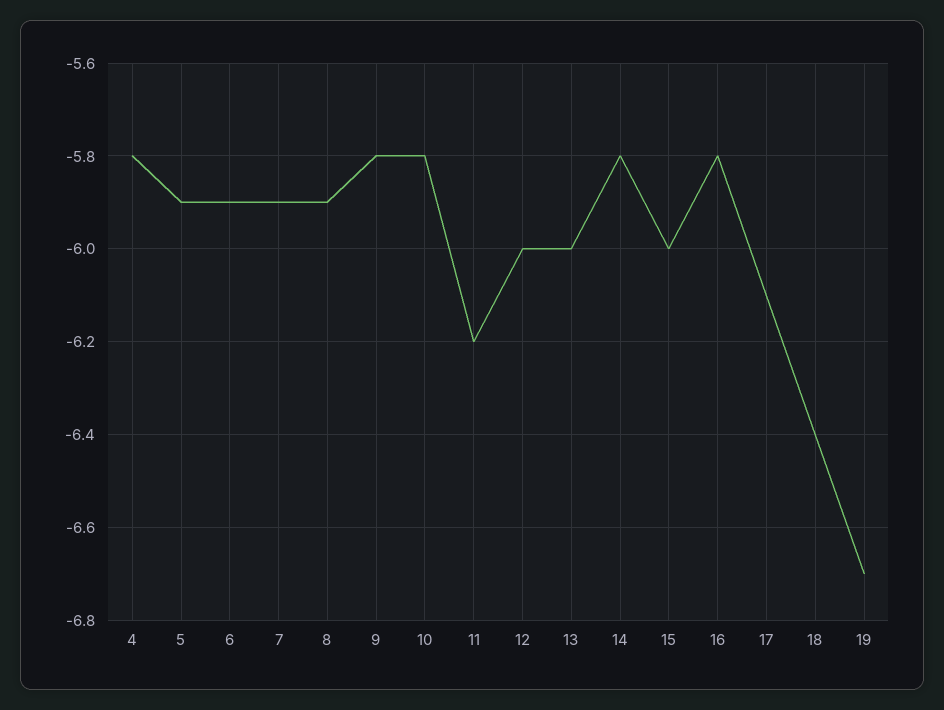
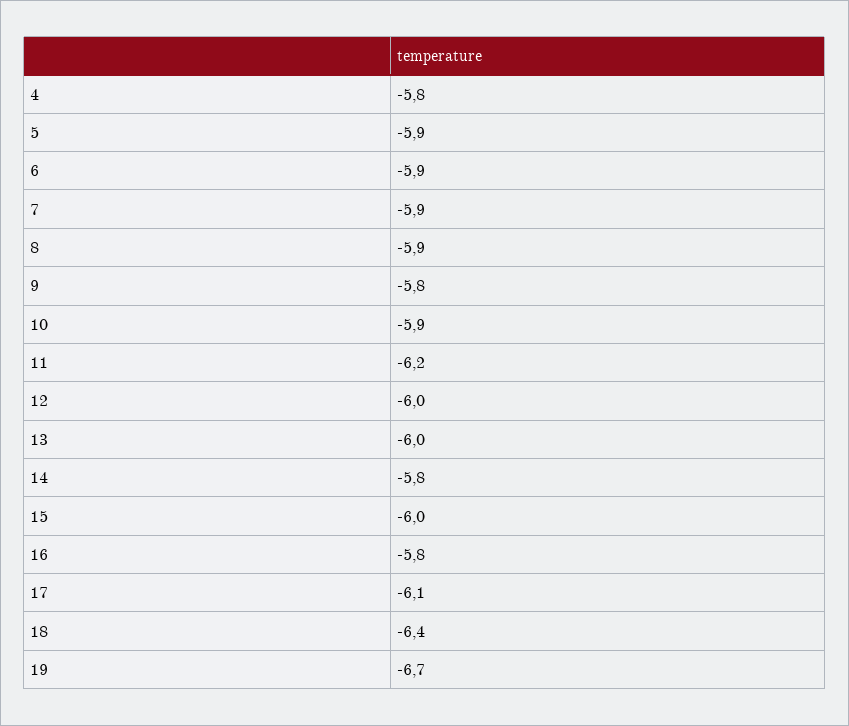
10: -5.8 -> -5.9

